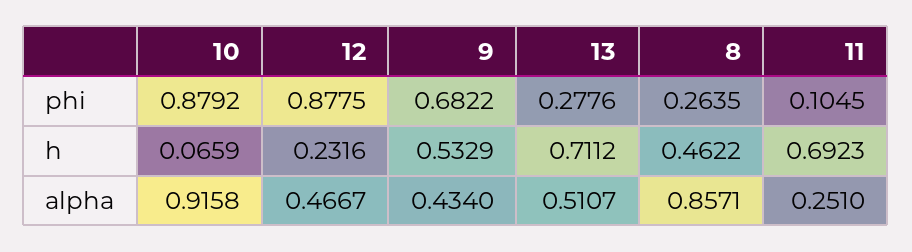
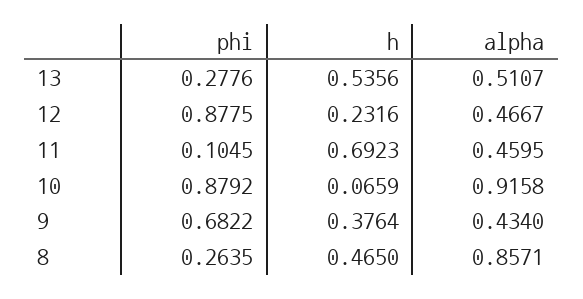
9, h: 0.5329 -> 0.3764
13, h: 0.7112 -> 0.5356
8, h: 0.4622 -> 0.465
11, alpha: 0.251 -> 0.4595

